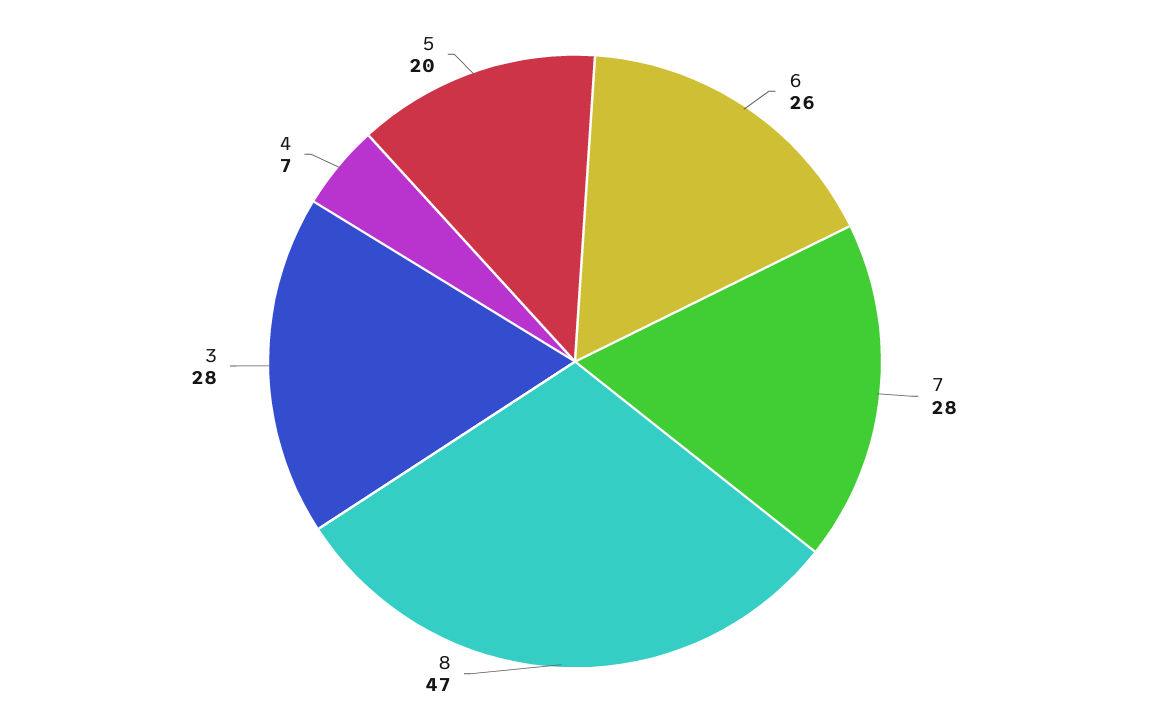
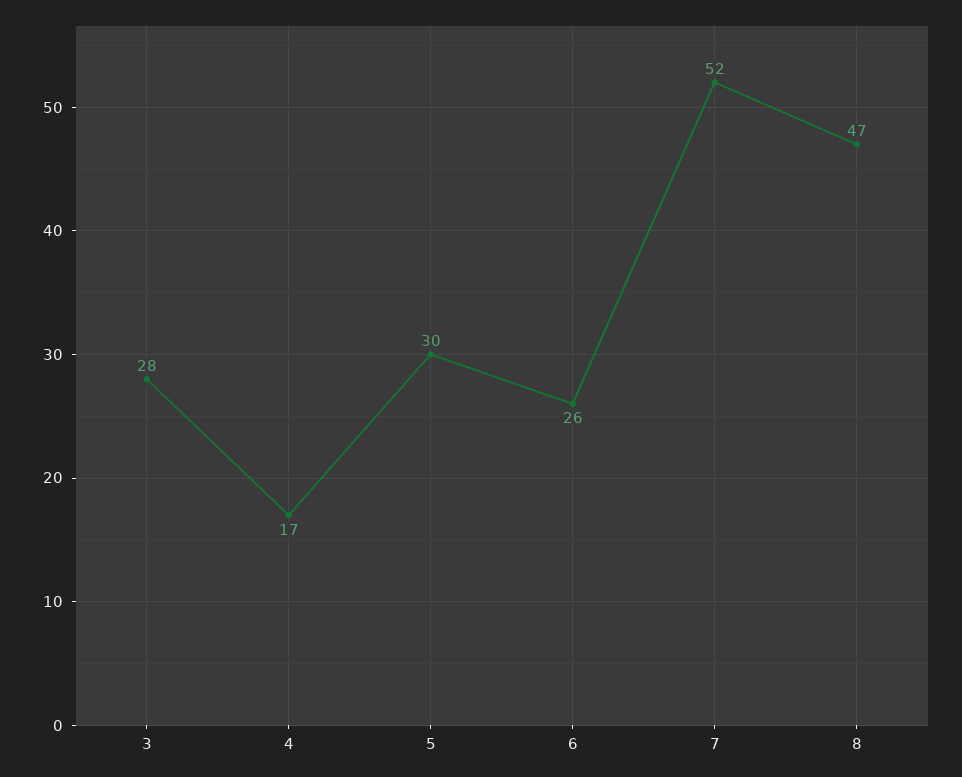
7: 28 -> 52
4: 7 -> 17
5: 20 -> 30

